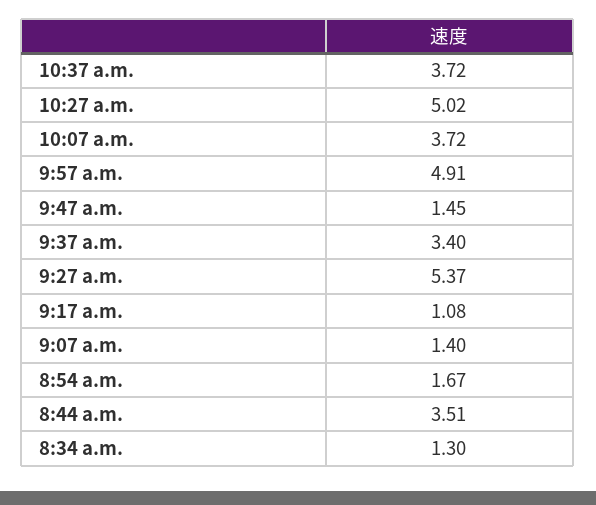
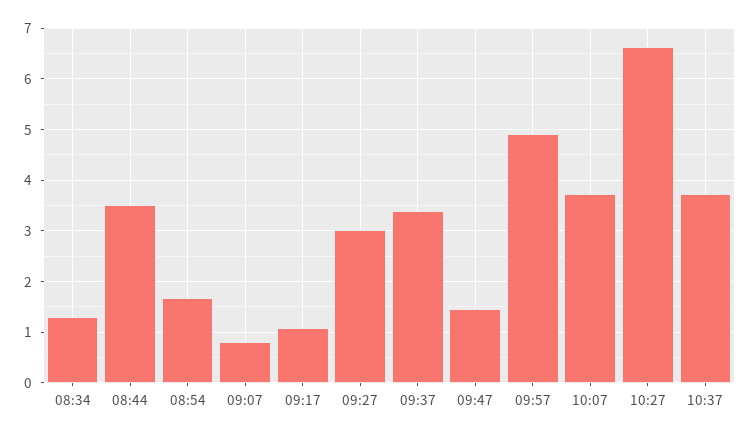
10:27 a.m.: 5.02 -> 6.6
9:27 a.m.: 5.37 -> 3
9:07 a.m.: 1.4 -> 0.8

